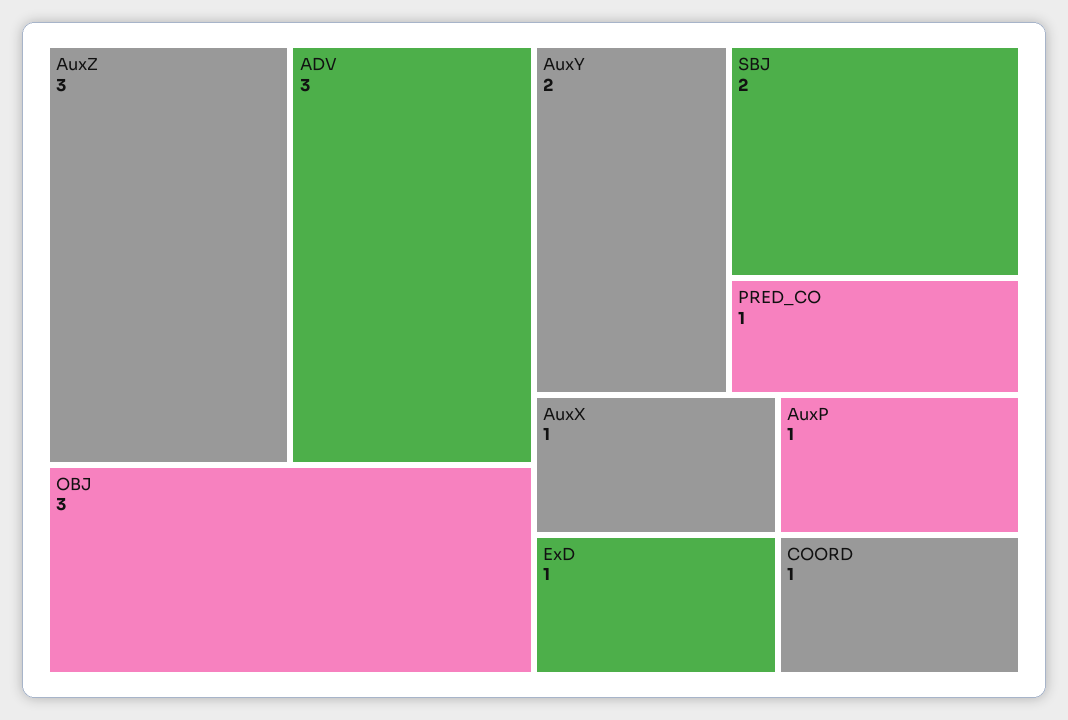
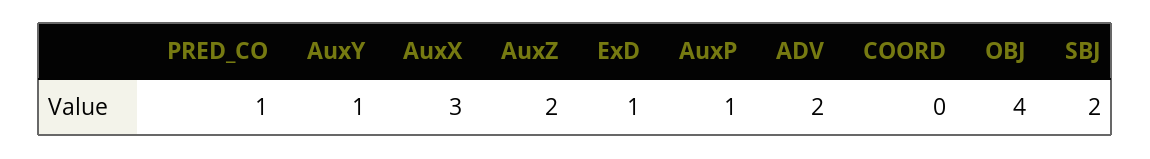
AuxZ: 3 -> 2
ADV: 3 -> 2
OBJ: 3 -> 4
AuxY: 2 -> 1
AuxX: 1 -> 3
COORD: 1 -> 0

